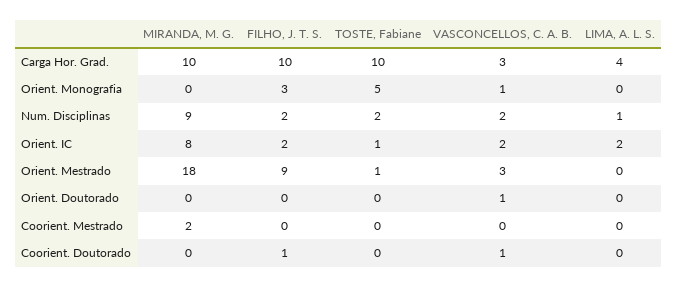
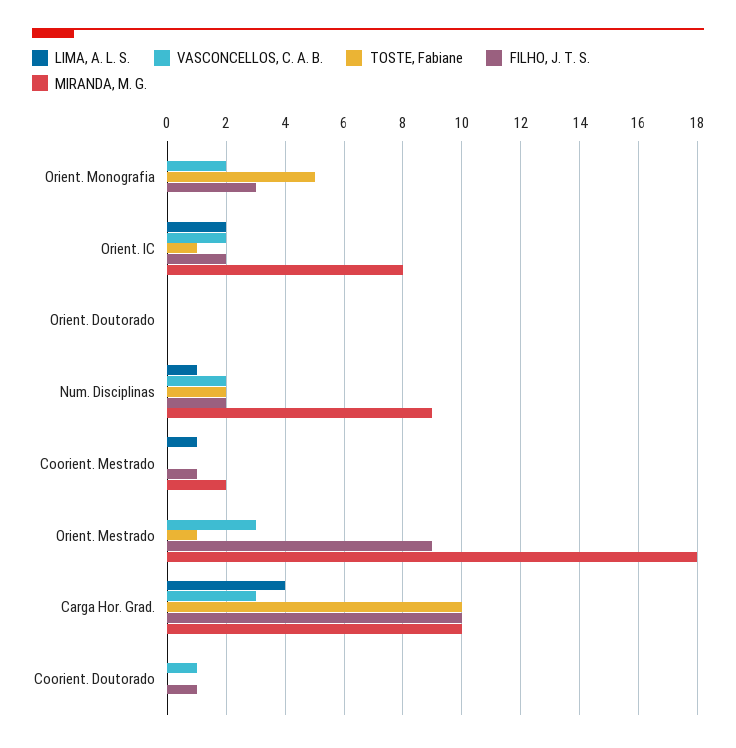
VASCONCELLOS, C. A. B., Orient. Monografia: 1 -> 2
VASCONCELLOS, C. A. B., Orient. Doutorado: 1 -> 0
FILHO, J. T. S., Coorient. Mestrado: 0 -> 1
LIMA, A. L. S., Coorient. Mestrado: 0 -> 1

